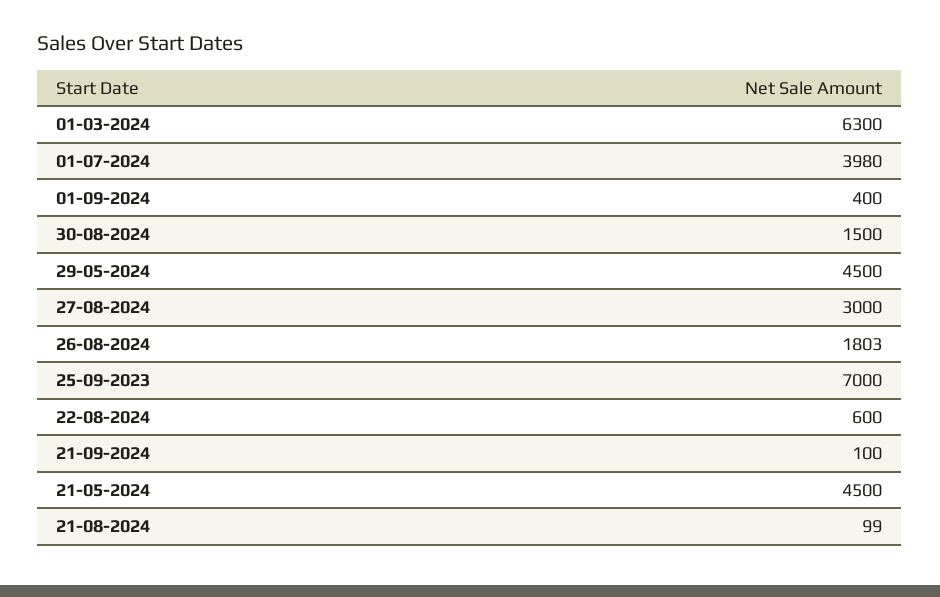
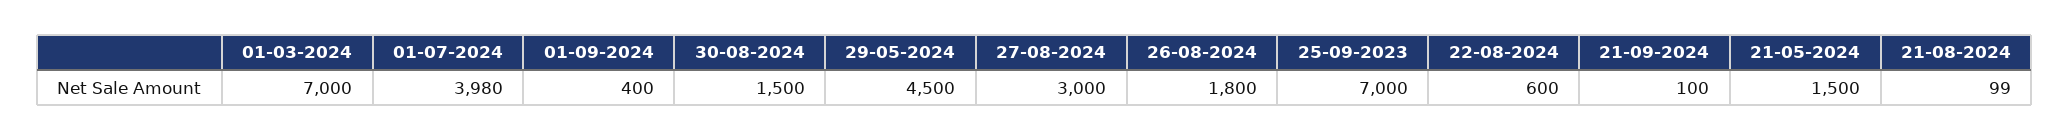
01-03-2024: 6300 -> 7000
26-08-2024: 1803 -> 1800
21-05-2024: 4500 -> 1500

